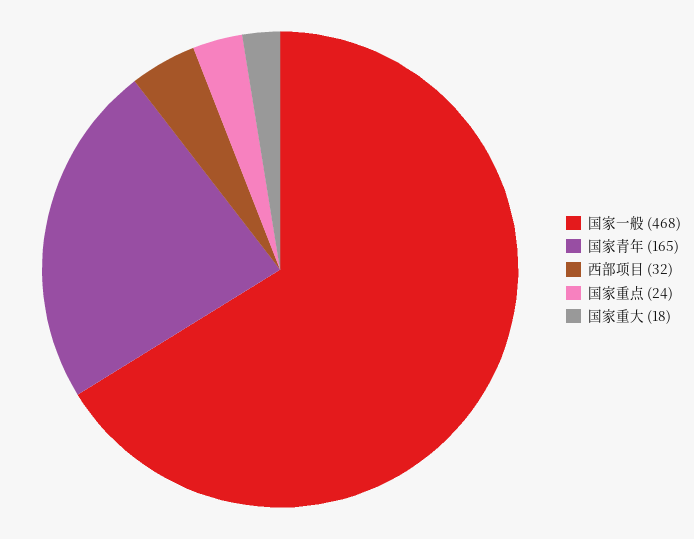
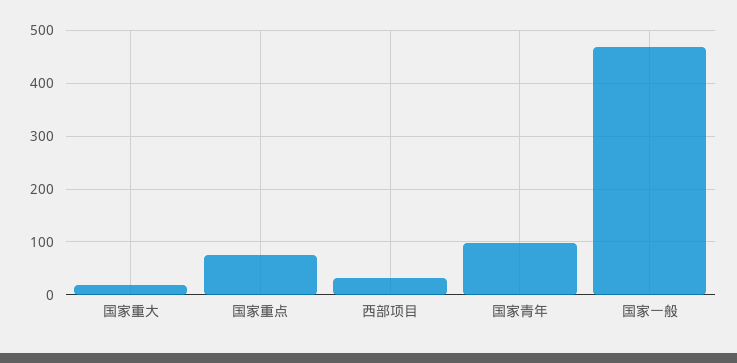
国家青年: 165 -> 100
国家重点: 24 -> 80

